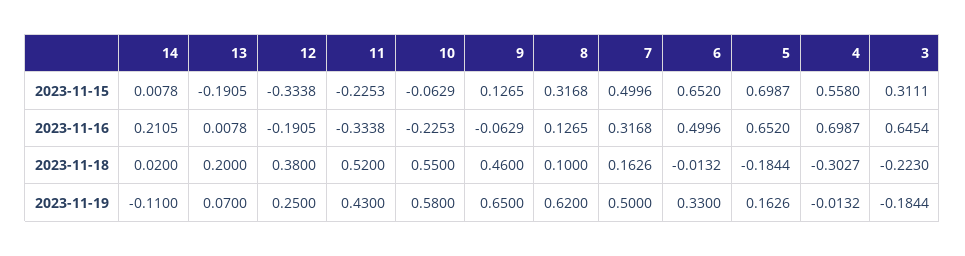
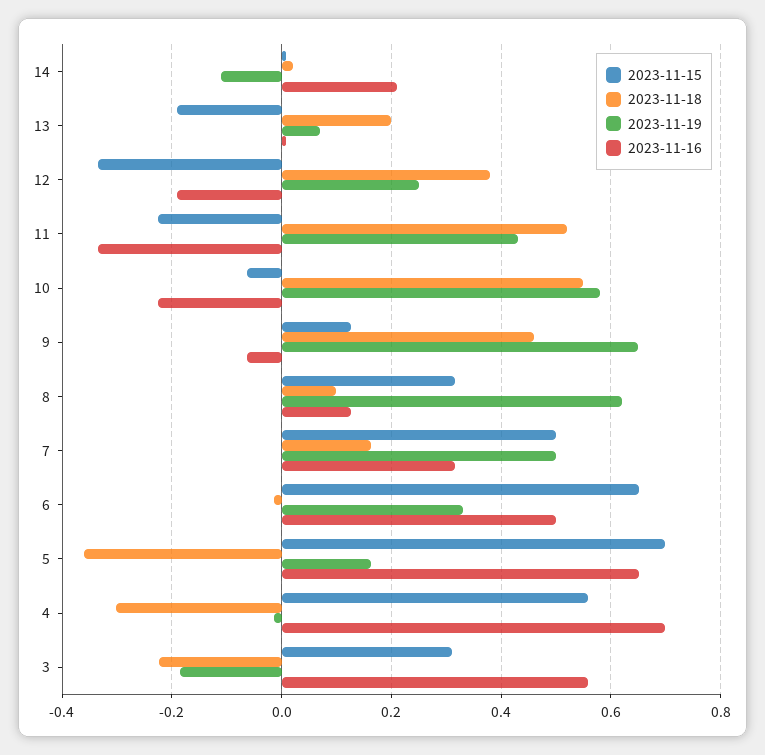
2023-11-16, 3: 0.6454 -> 0.56
2023-11-18, 5: -0.1844 -> -0.36

